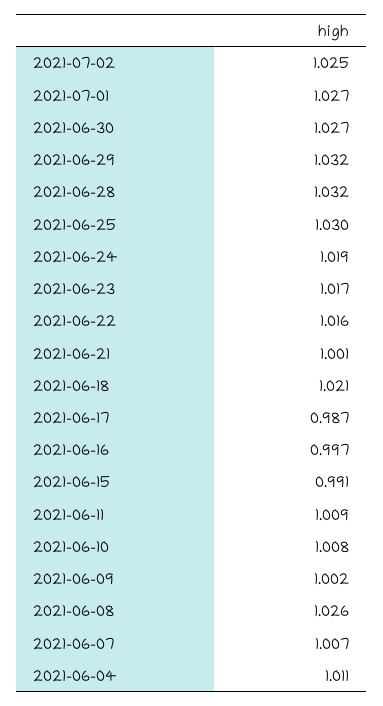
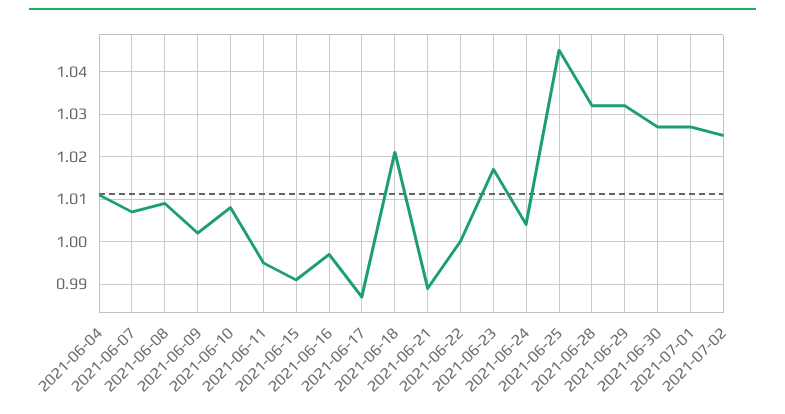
2021-06-25: 1.03 -> 1.045
2021-06-24: 1.019 -> 1.005
2021-06-22: 1.016 -> 1
2021-06-21: 1.001 -> 0.99
2021-06-11: 1.009 -> 0.995
2021-06-08: 1.026 -> 1.01

